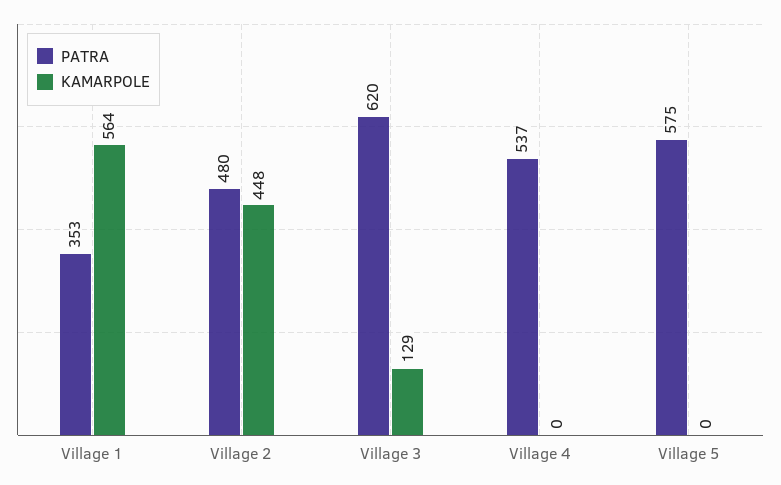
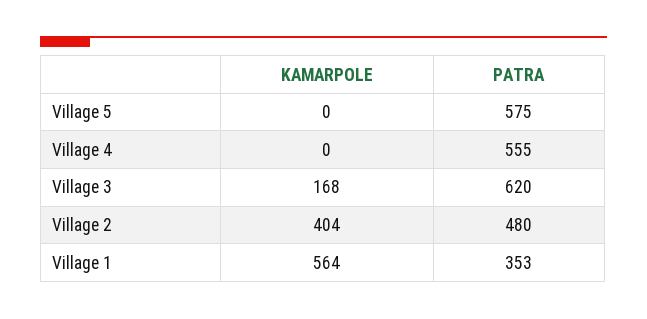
KAMARPOLE, Village 2: 448 -> 404
KAMARPOLE, Village 3: 129 -> 168
PATRA, Village 4: 537 -> 555

